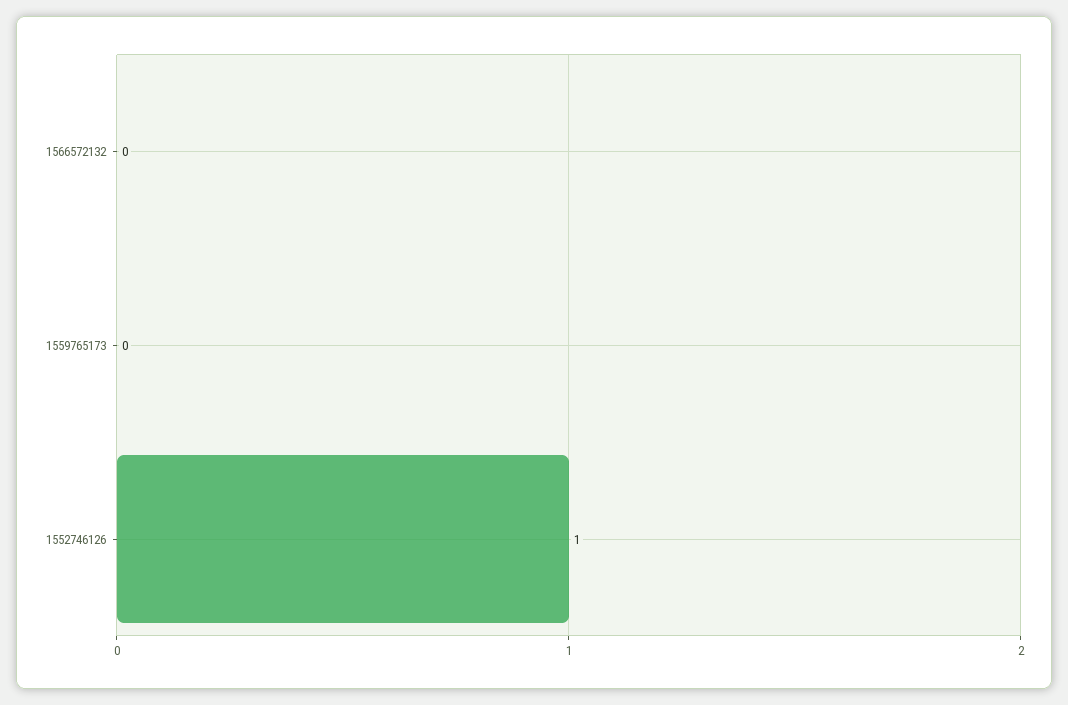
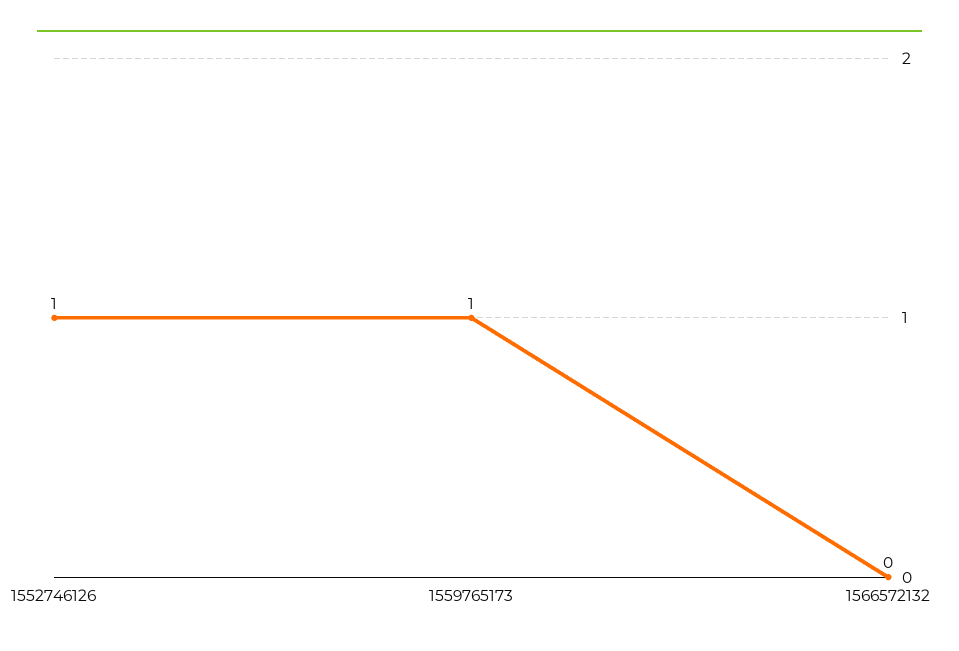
1559765173: 0 -> 1

